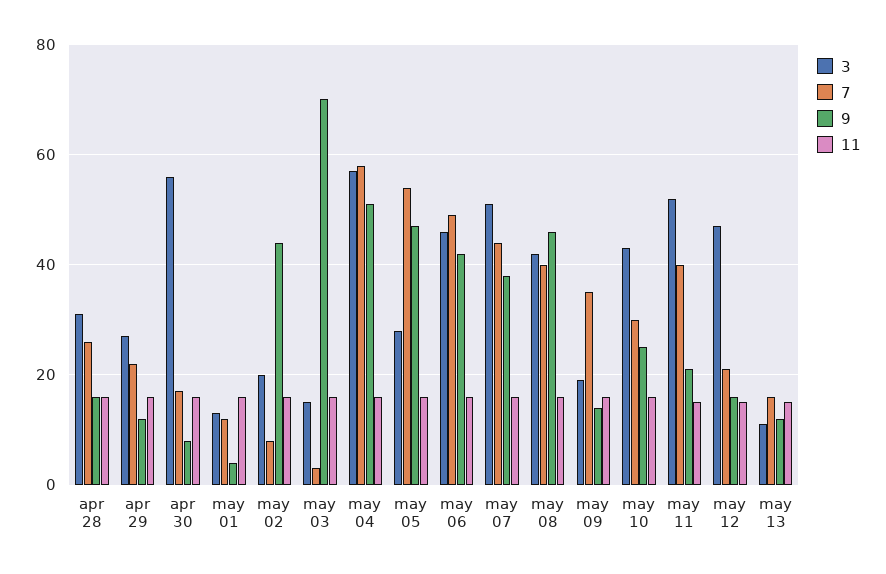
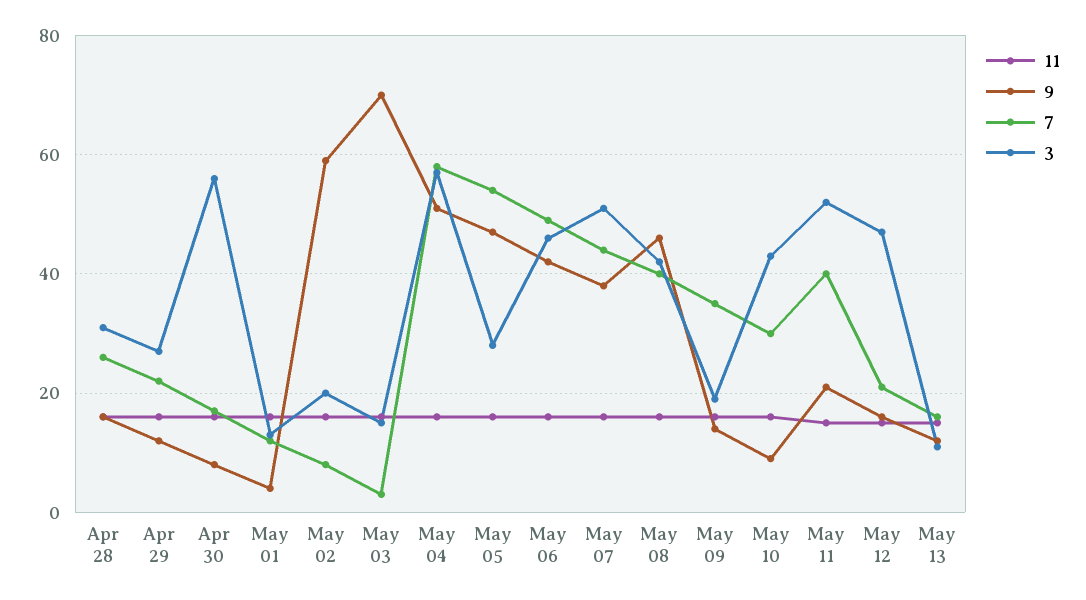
9, may 02: 45 -> 60
9, may 10: 25 -> 10

